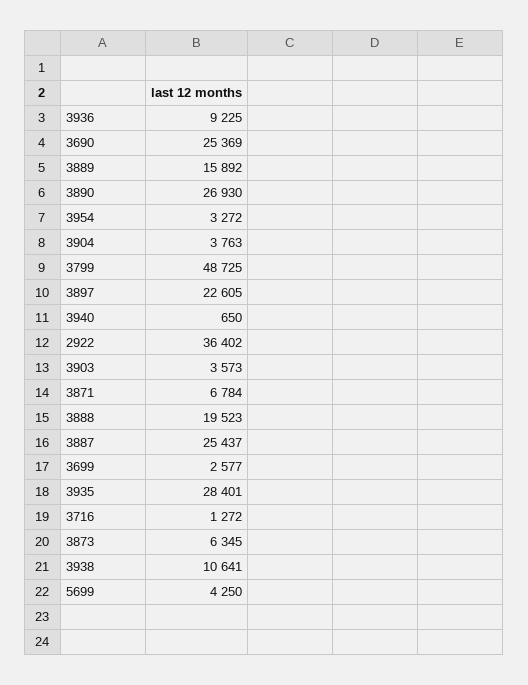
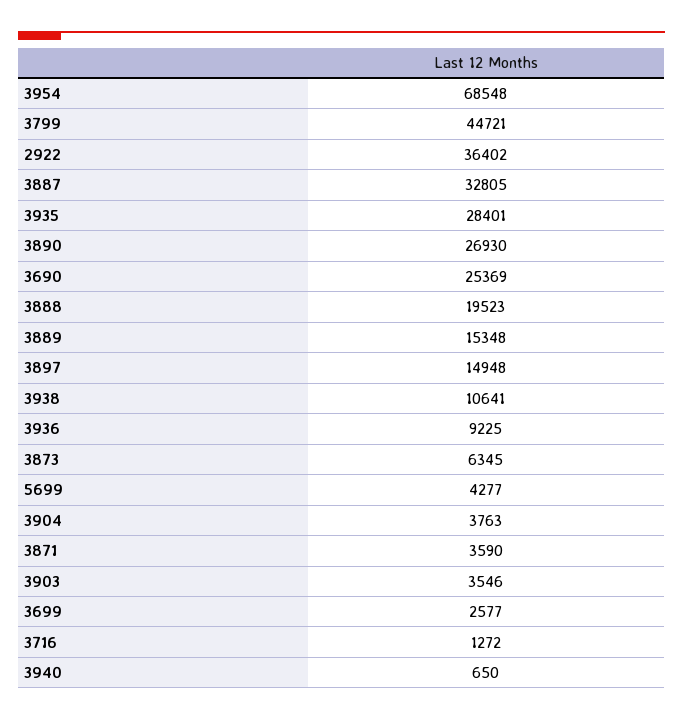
3889: 15892 -> 15348
3954: 3272 -> 68548
3799: 48725 -> 44721
3897: 22605 -> 14948
3903: 3573 -> 3546
3871: 6784 -> 3590
3887: 25437 -> 32805
5699: 4250 -> 4277

